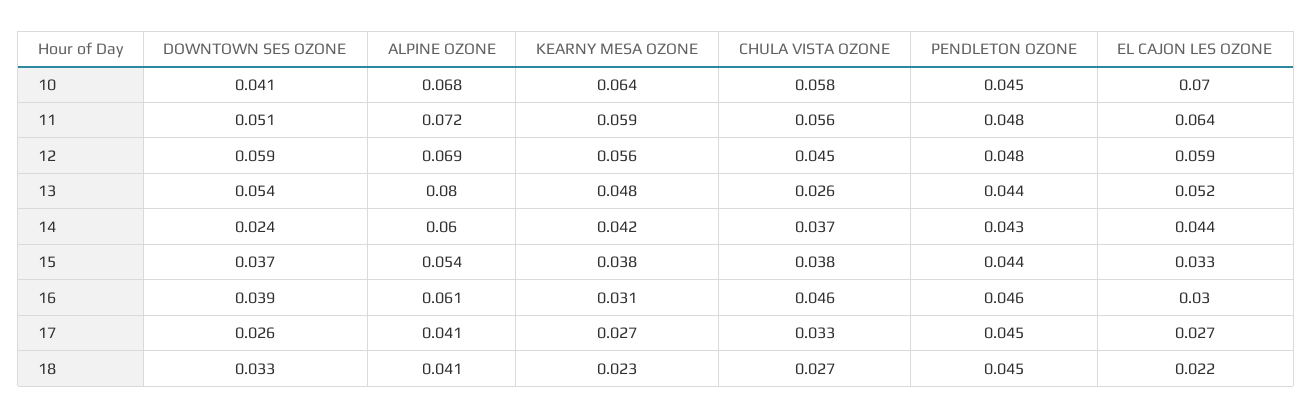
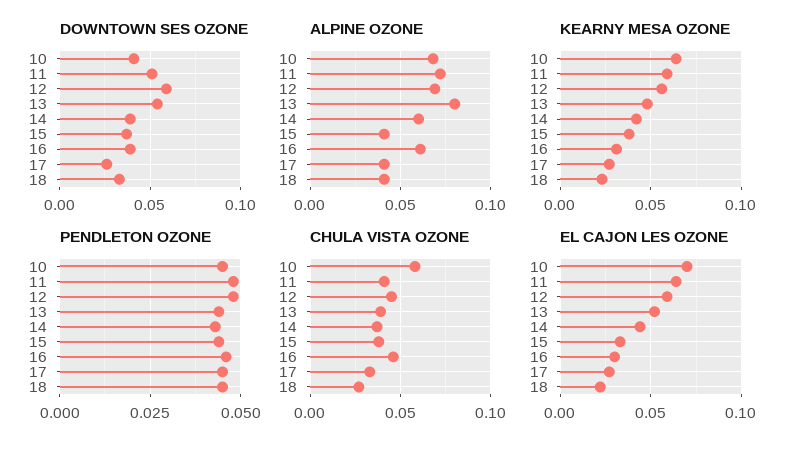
CHULA VISTA OZONE, 11: 0.056 -> 0.04
CHULA VISTA OZONE, 13: 0.026 -> 0.04
DOWNTOWN SES OZONE, 14: 0.024 -> 0.04
ALPINE OZONE, 15: 0.054 -> 0.04

